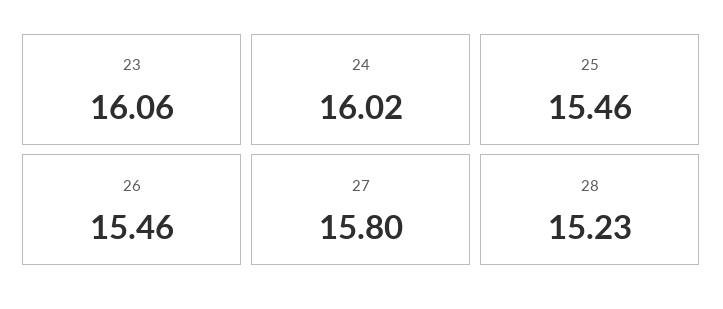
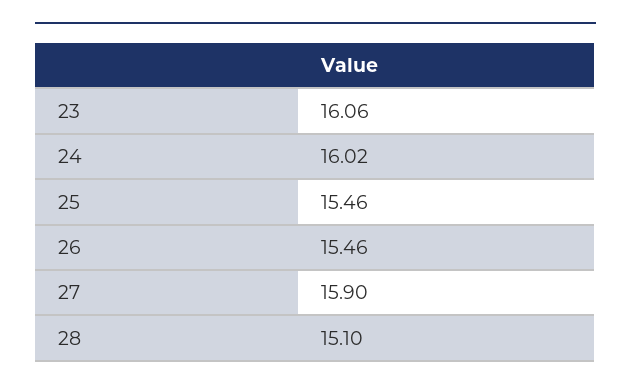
27: 15.8 -> 15.9
28: 15.23 -> 15.1

